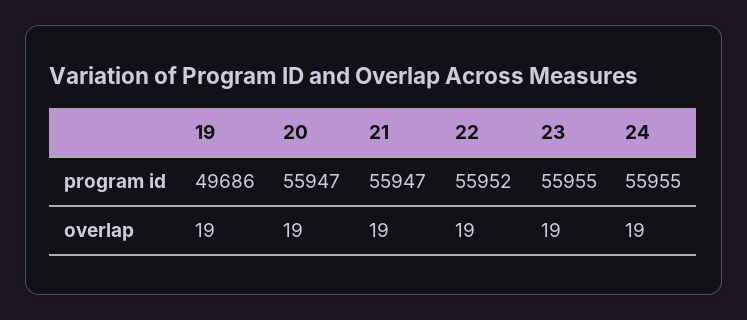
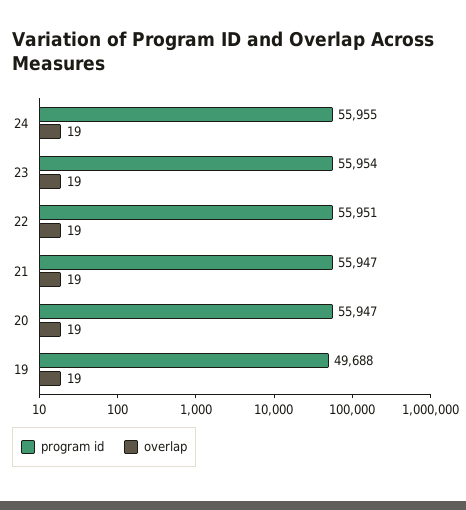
program id, 19: 49686 -> 49688
program id, 22: 55952 -> 55951
program id, 23: 55955 -> 55954

